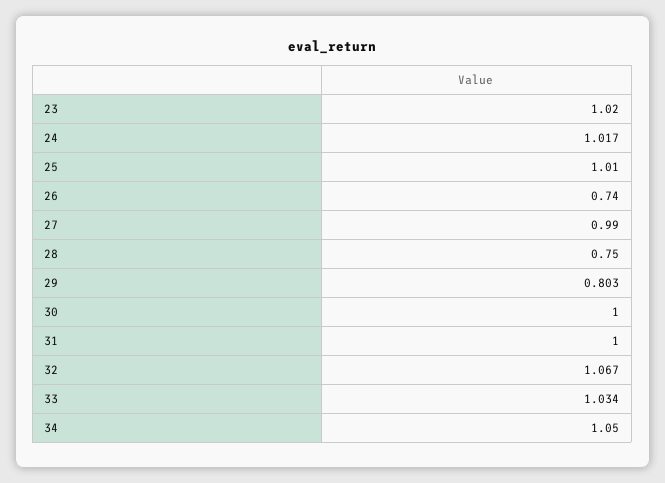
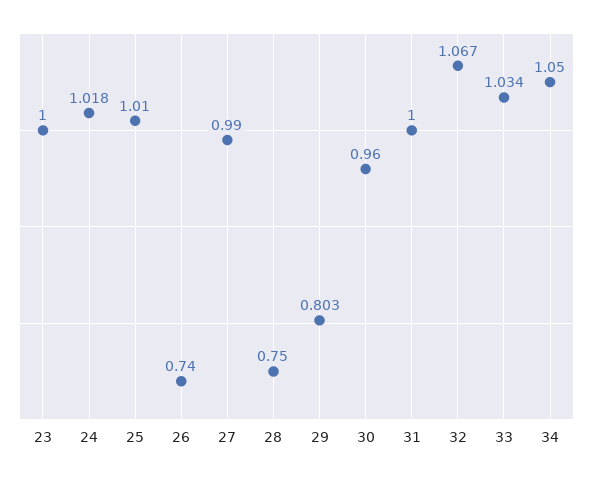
23: 1.02 -> 1
24: 1.017 -> 1.018
30: 1 -> 0.96

